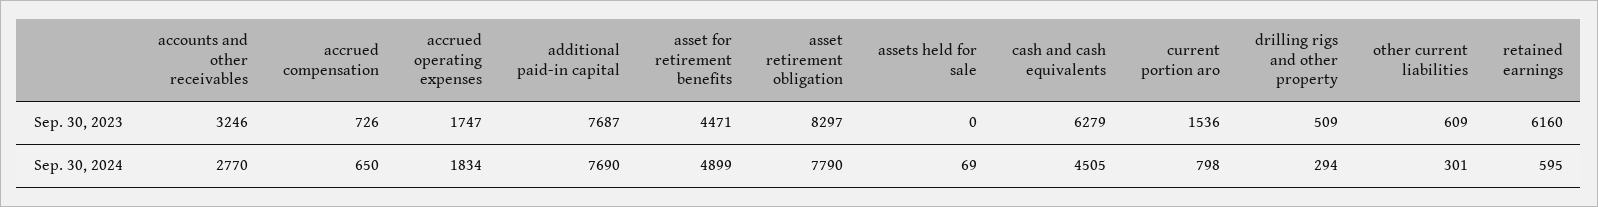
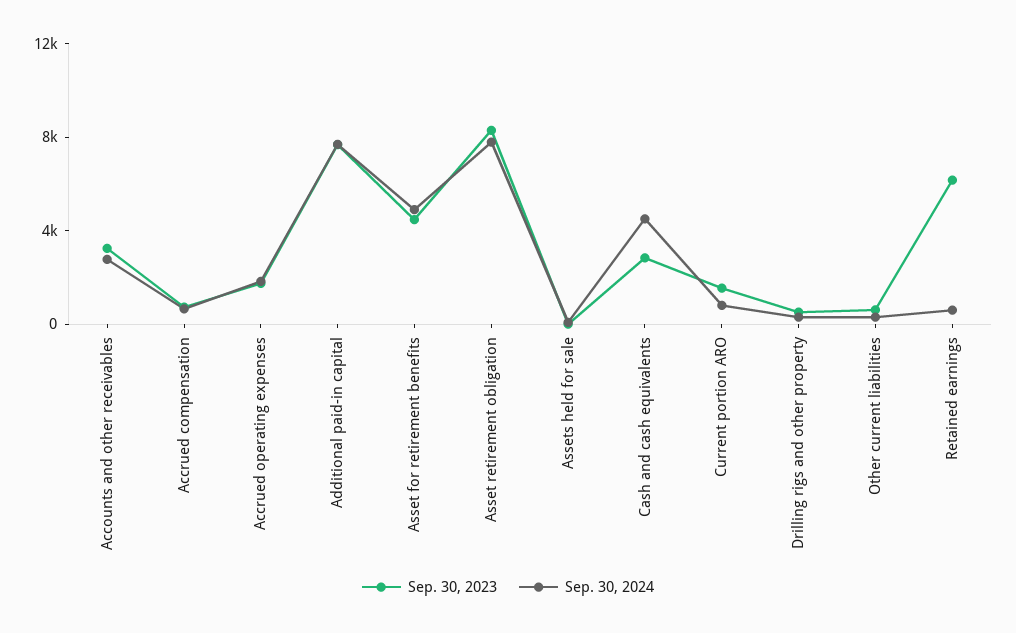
Sep. 30, 2023, cash and cash equivalents: 6279 -> 3000

